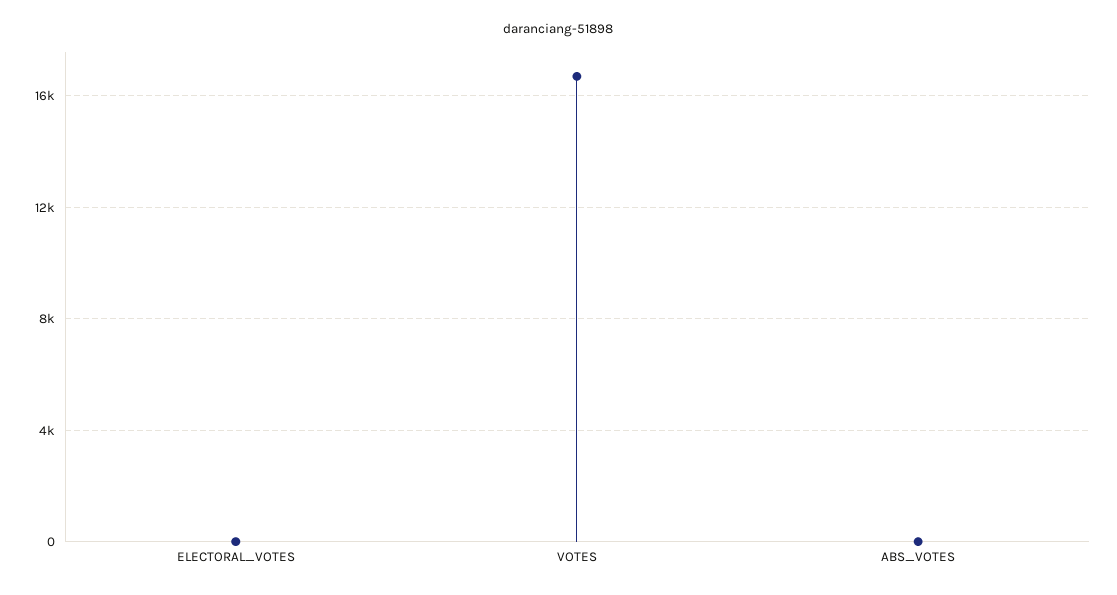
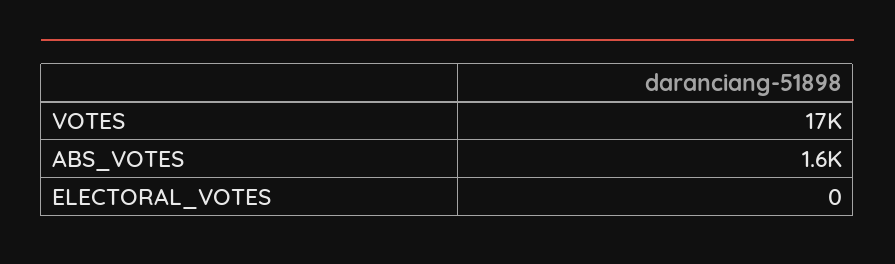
ABS_VOTES: 0 -> 1600

